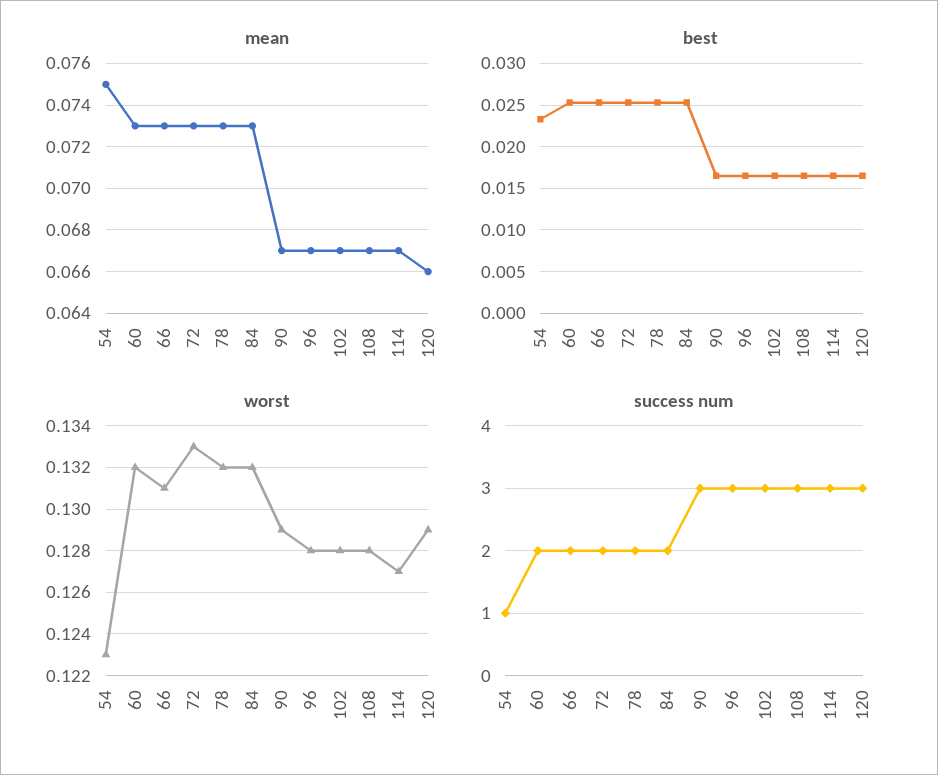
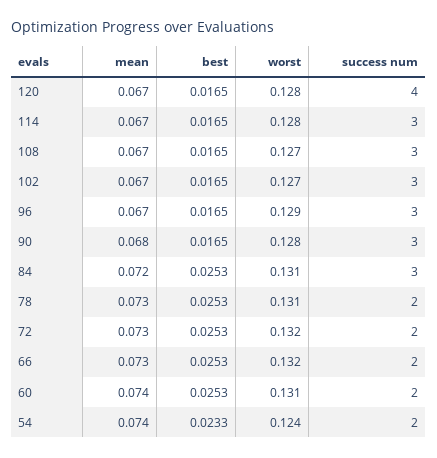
mean, 54: 0.075 -> 0.074
mean, 60: 0.073 -> 0.074
mean, 84: 0.073 -> 0.072
mean, 90: 0.067 -> 0.068
mean, 120: 0.066 -> 0.067
worst, 54: 0.123 -> 0.124
worst, 60: 0.132 -> 0.131
worst, 66: 0.131 -> 0.132
worst, 72: 0.133 -> 0.132
worst, 78: 0.132 -> 0.131
worst, 84: 0.132 -> 0.131
worst, 90: 0.129 -> 0.128
worst, 96: 0.128 -> 0.129
worst, 102: 0.128 -> 0.127
worst, 108: 0.128 -> 0.127
worst, 114: 0.127 -> 0.128
worst, 120: 0.129 -> 0.128
success num, 54: 1 -> 2
success num, 84: 2 -> 3
success num, 120: 3 -> 4

